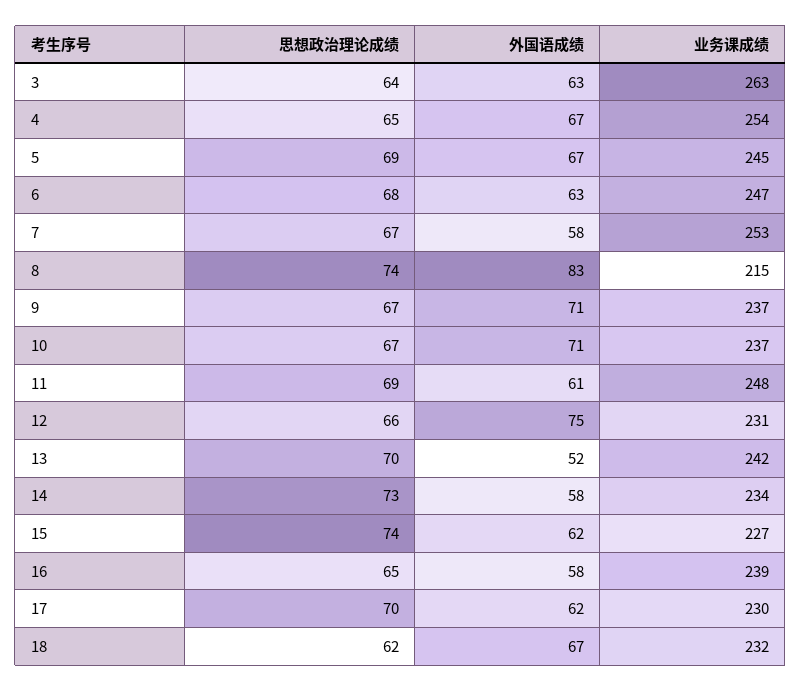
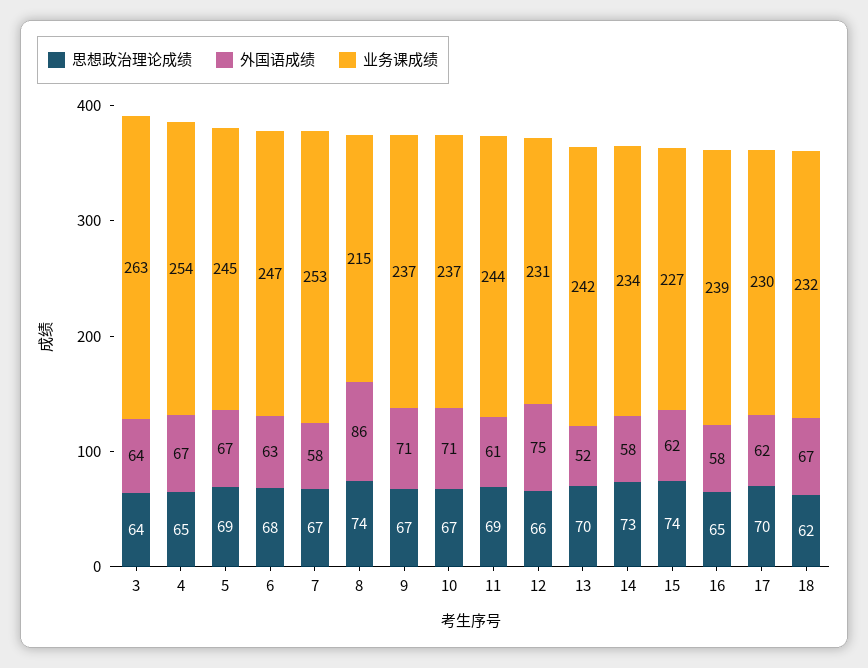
外国语成绩, 3: 63 -> 64
外国语成绩, 8: 83 -> 86
业务课成绩, 11: 248 -> 244

